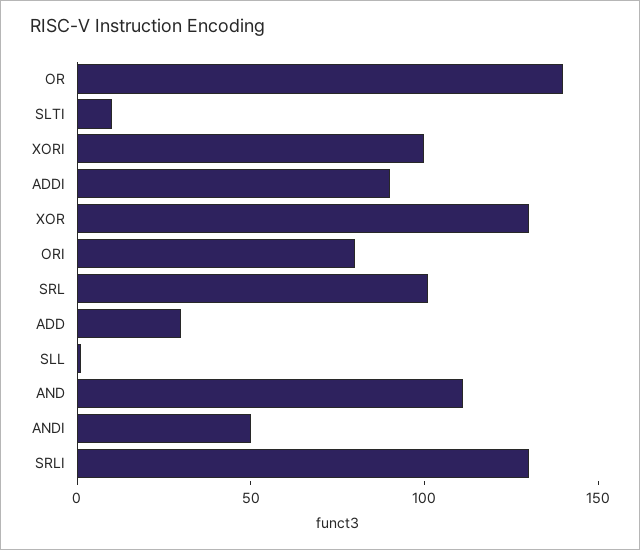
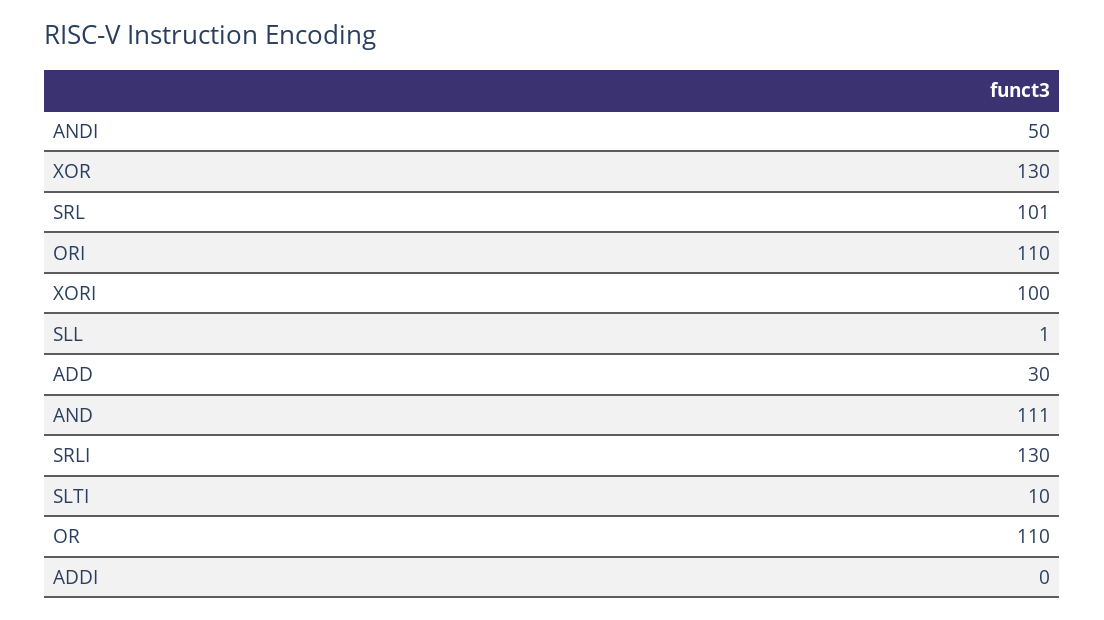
OR: 140 -> 110
ADDI: 90 -> 0
ORI: 80 -> 110

